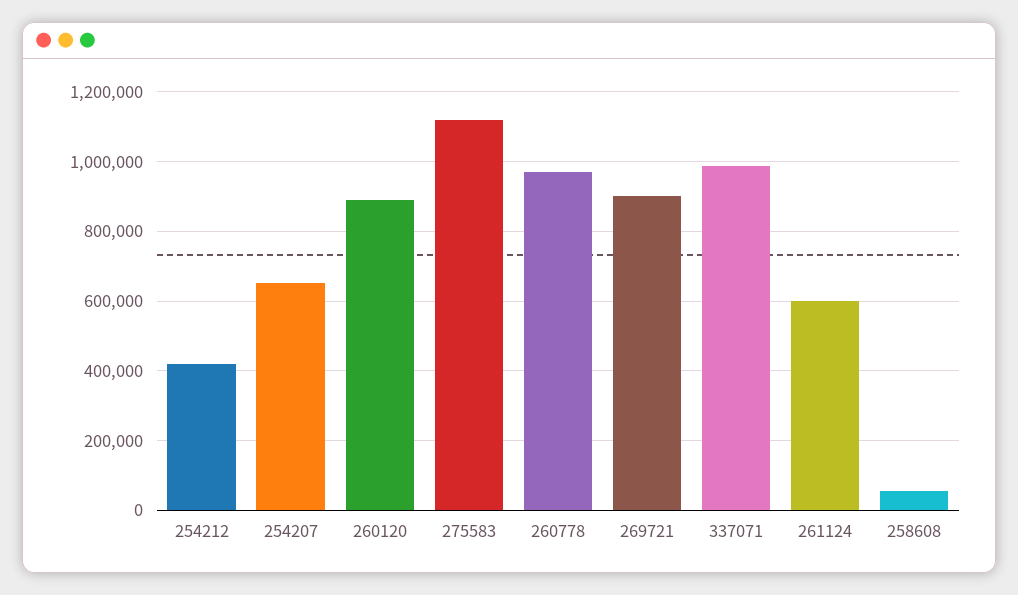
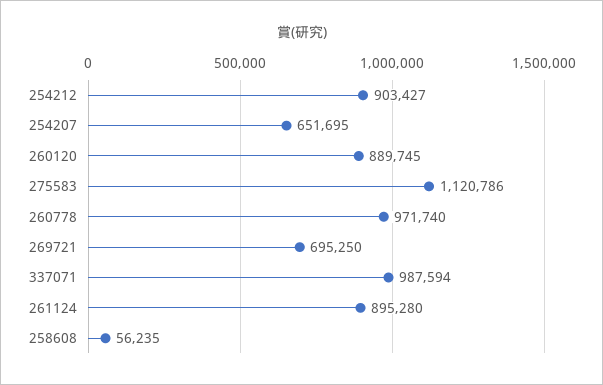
254212: 420000 -> 903427
269721: 900000 -> 695250
261124: 600000 -> 895280

